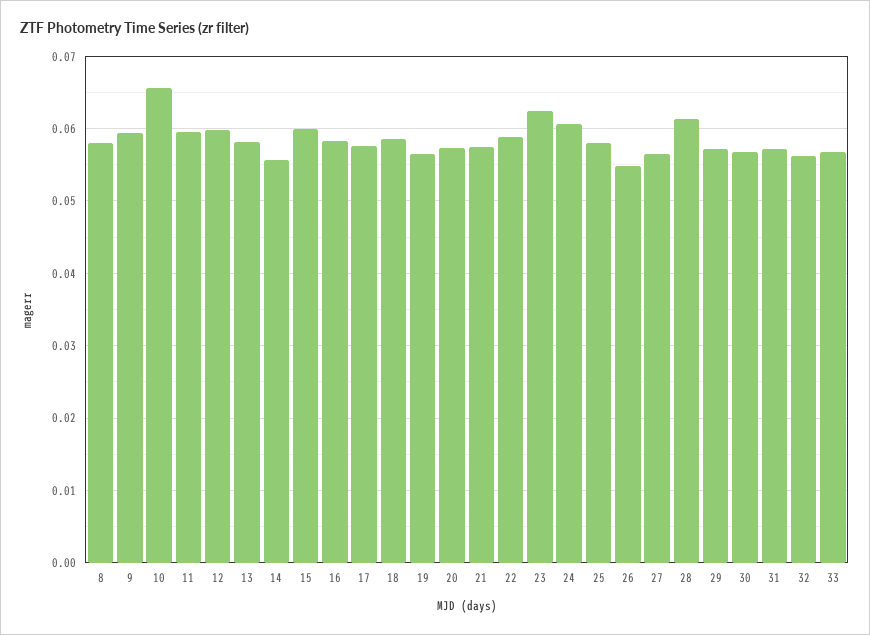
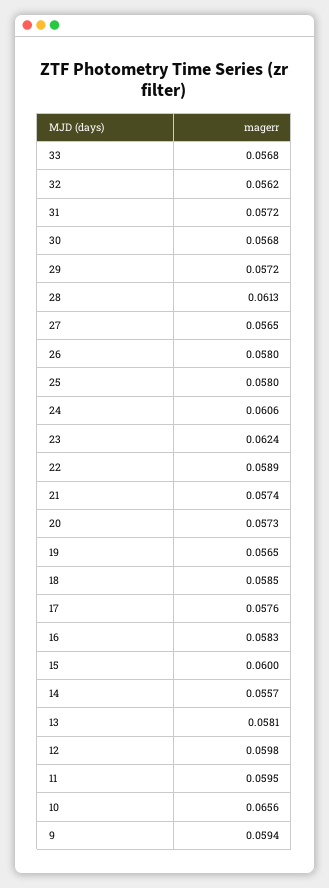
8: 0.058 -> none
26: 0.055 -> 0.058

